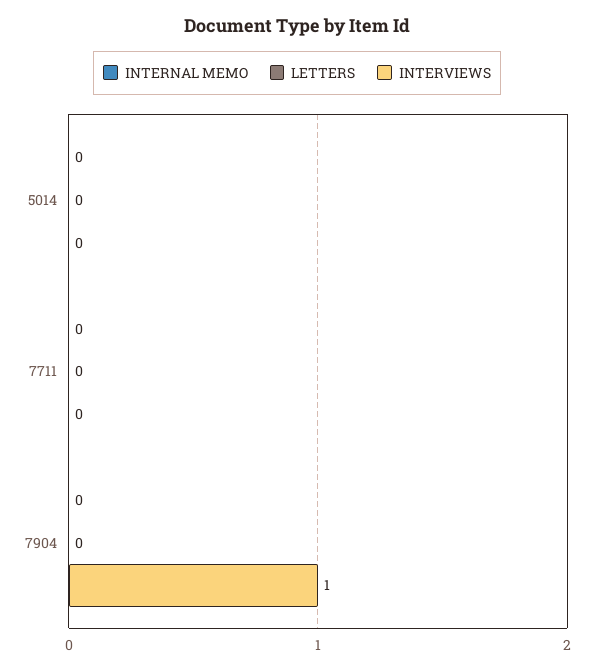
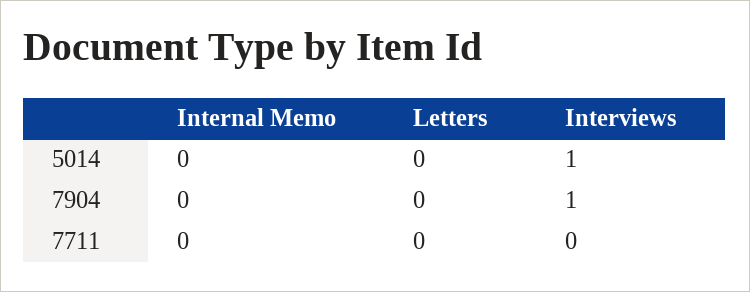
INTERVIEWS, 5014: 0 -> 1

